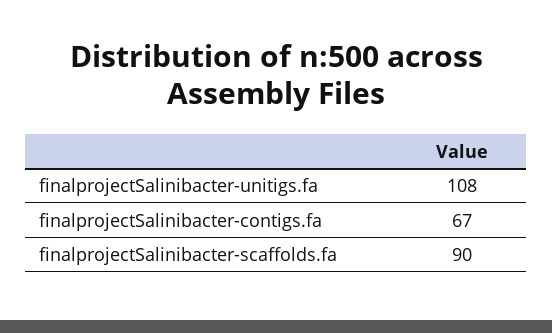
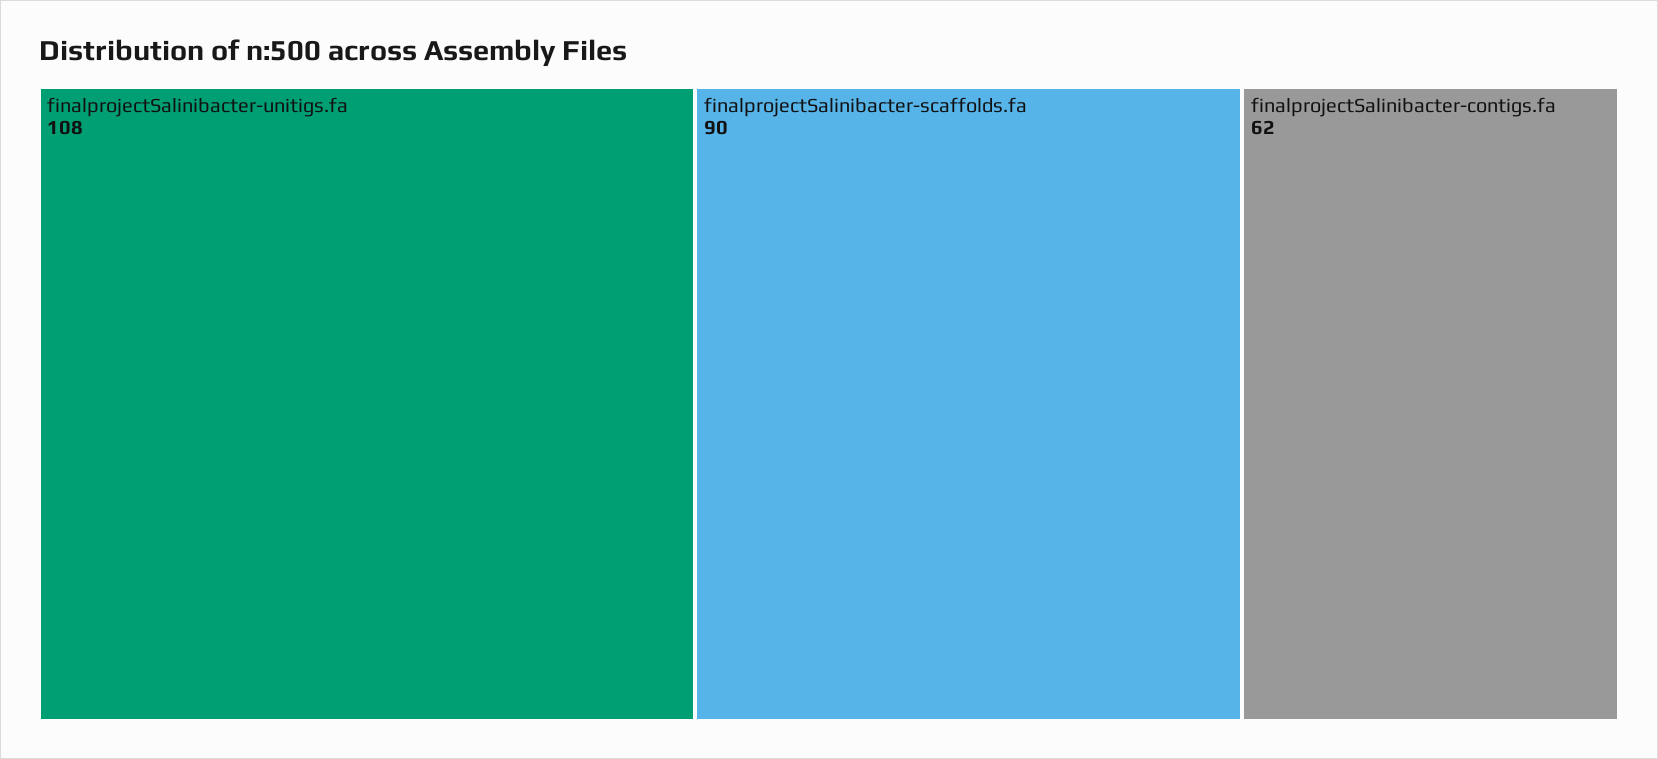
finalprojectSalinibacter-contigs.fa: 67 -> 62

